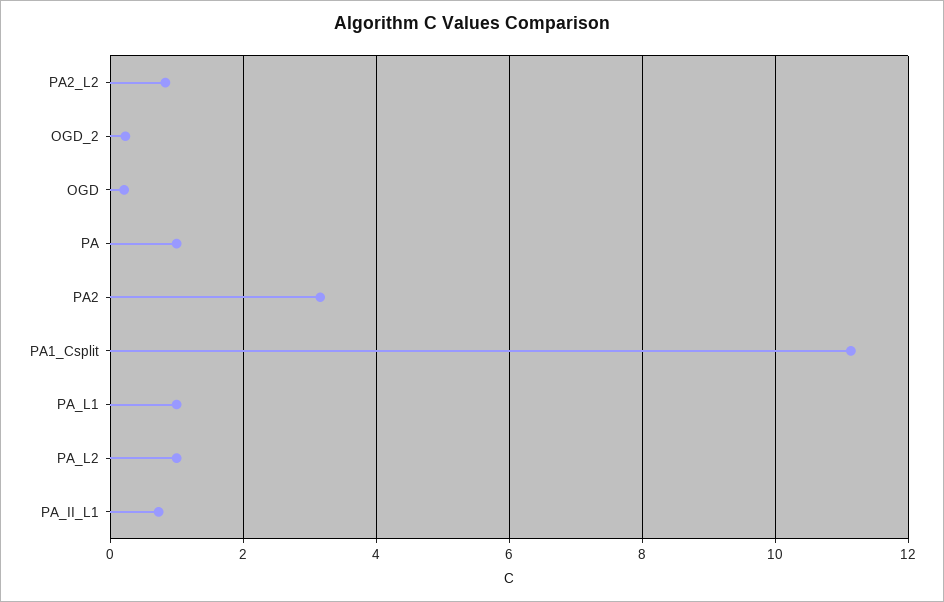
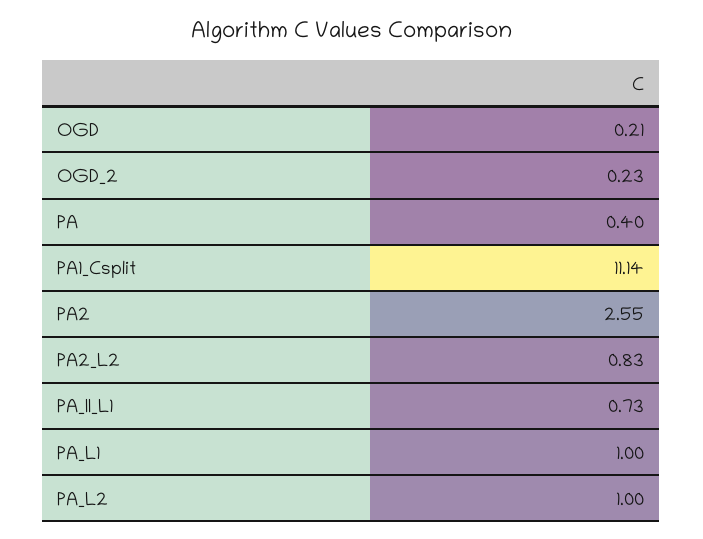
PA: 1 -> 0.4
PA2: 3.2 -> 2.55

